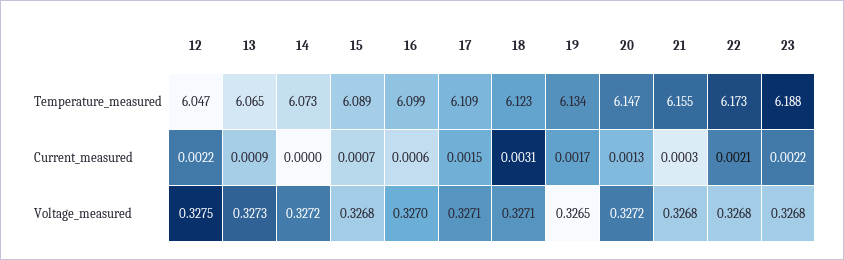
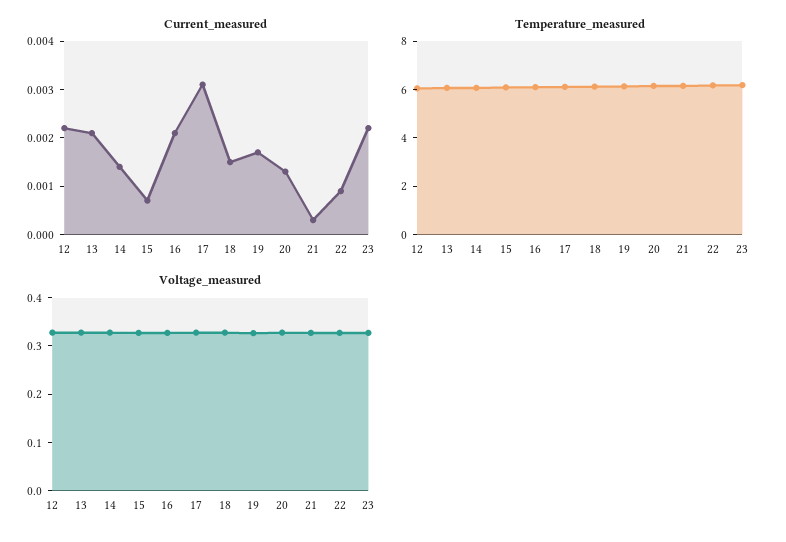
Current_measured, 13: 0.0009 -> 0.002
Current_measured, 14: 0 -> 0.0015
Current_measured, 16: 0.0006 -> 0.002
Current_measured, 17: 0.0015 -> 0.003
Current_measured, 18: 0.0031 -> 0.0015
Current_measured, 22: 0.0021 -> 0.001

